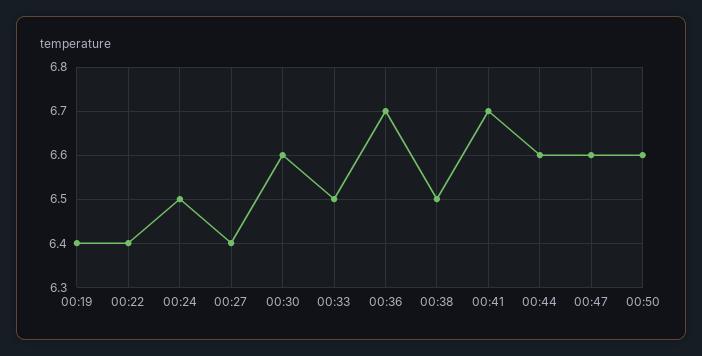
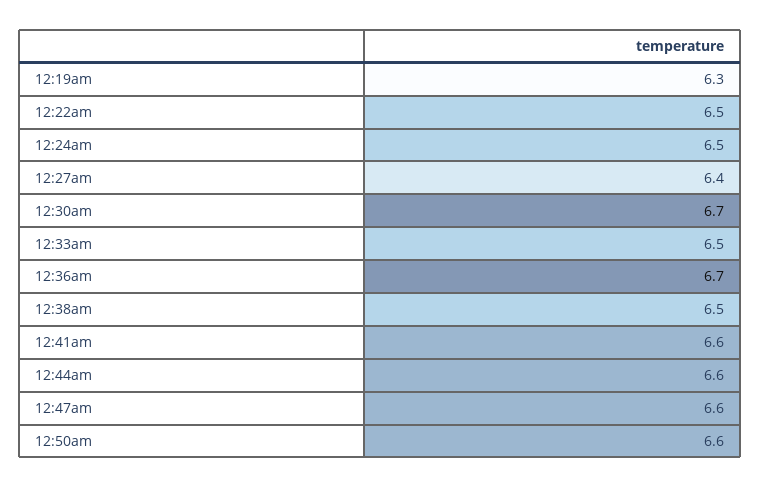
00:19: 6.4 -> 6.3
00:22: 6.4 -> 6.5
00:30: 6.6 -> 6.7
00:41: 6.7 -> 6.6

